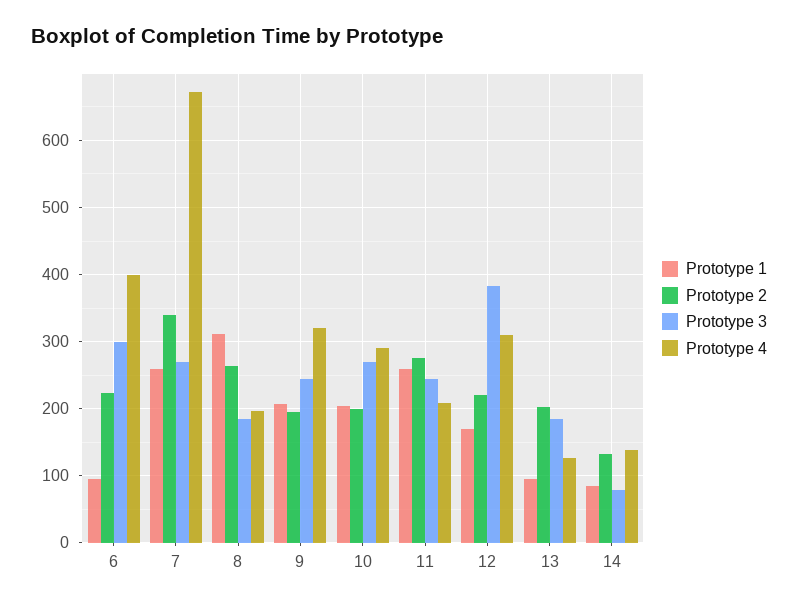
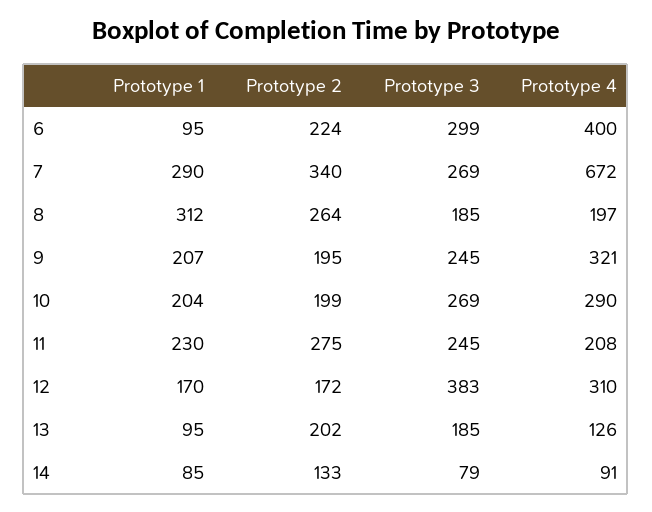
Prototype 1, 7: 260 -> 290
Prototype 1, 11: 260 -> 230
Prototype 2, 12: 220 -> 172
Prototype 4, 14: 140 -> 91

